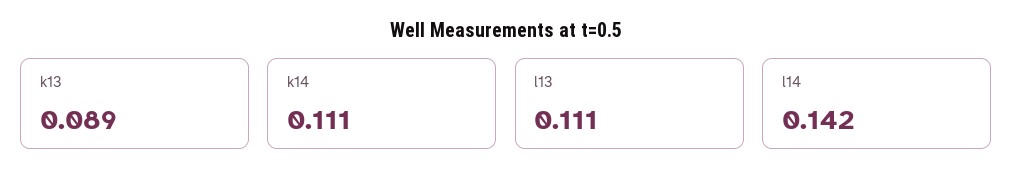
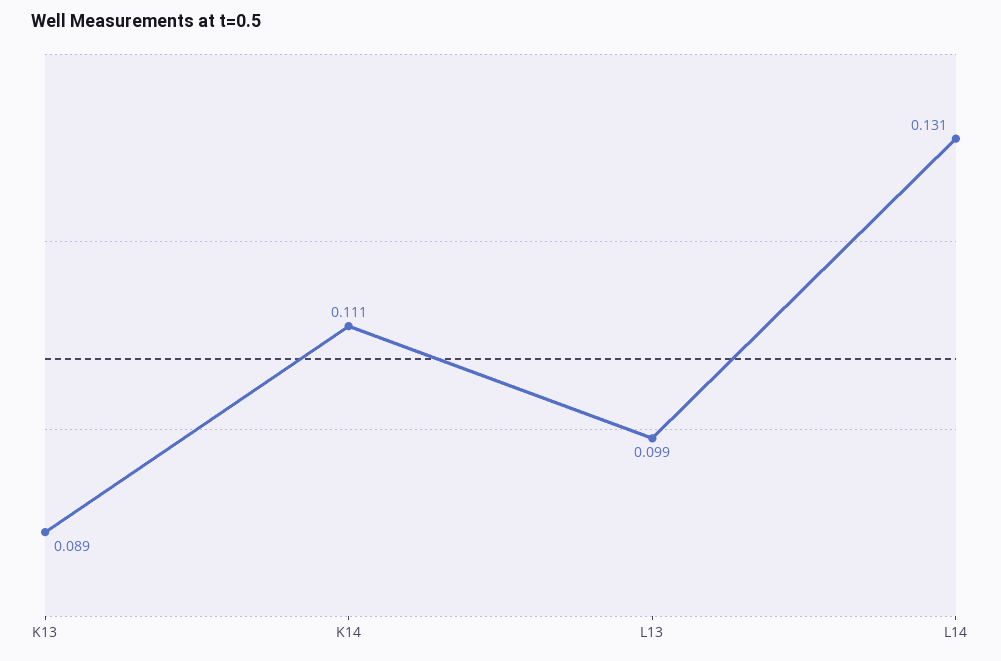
l13: 0.111 -> 0.099
l14: 0.142 -> 0.131

